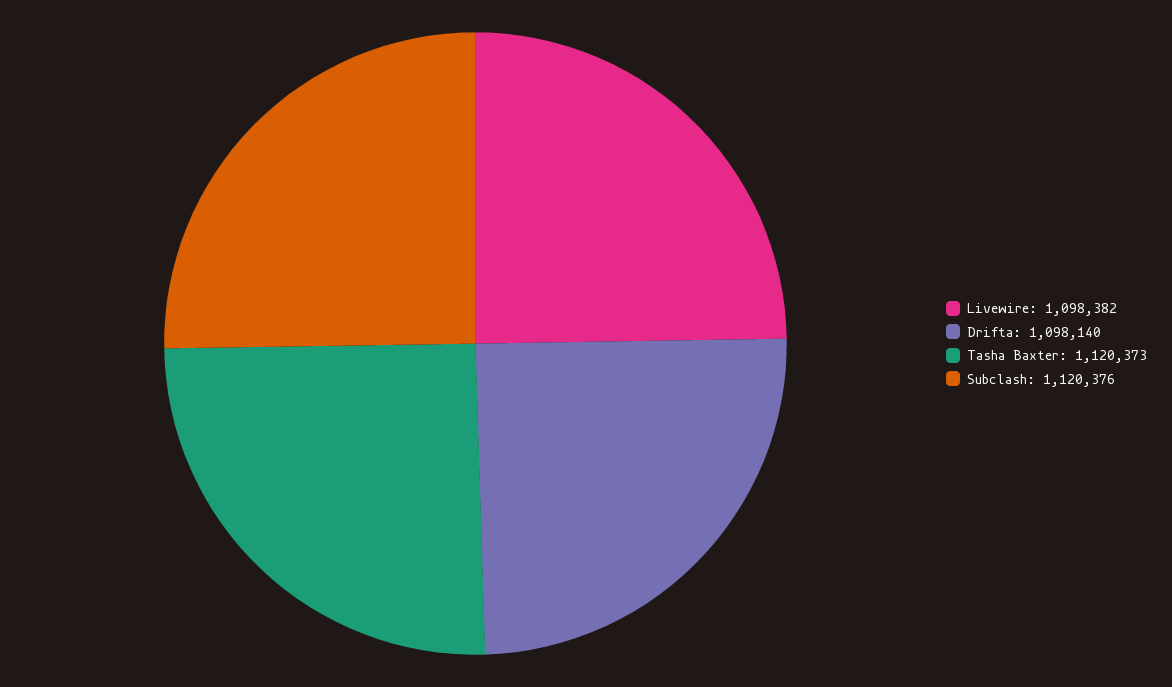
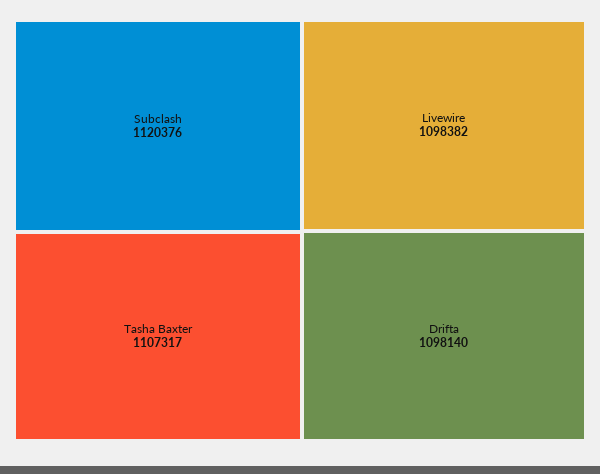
Tasha Baxter: 1120373 -> 1107317

